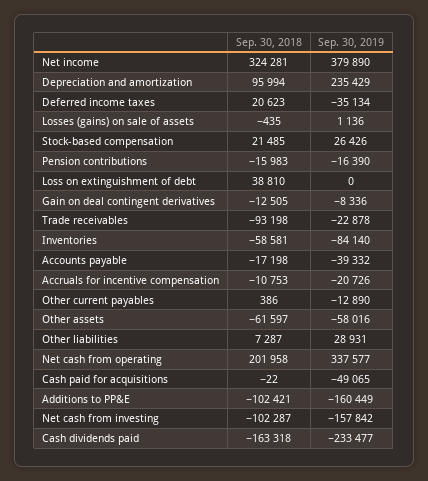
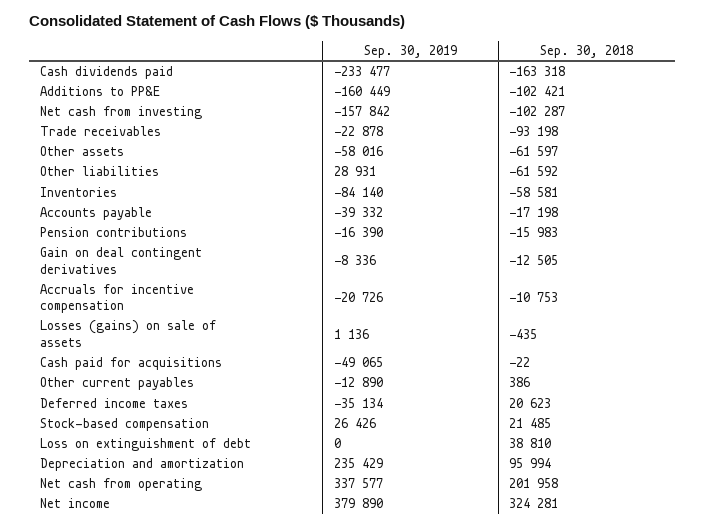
Sep. 30, 2018, Other liabilities: 7287 -> -61592

